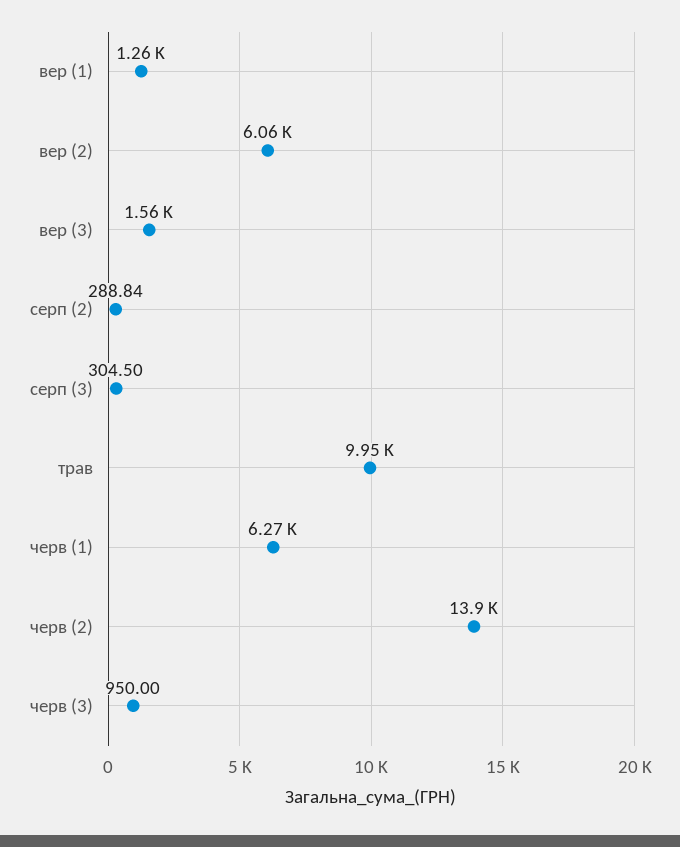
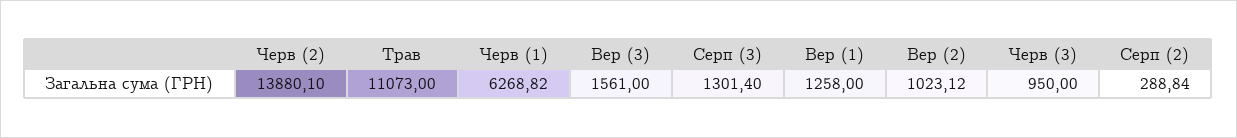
вер (2): 6060 -> 1023.12
серп (3): 304.5 -> 1301.4
трав: 9950 -> 11073

